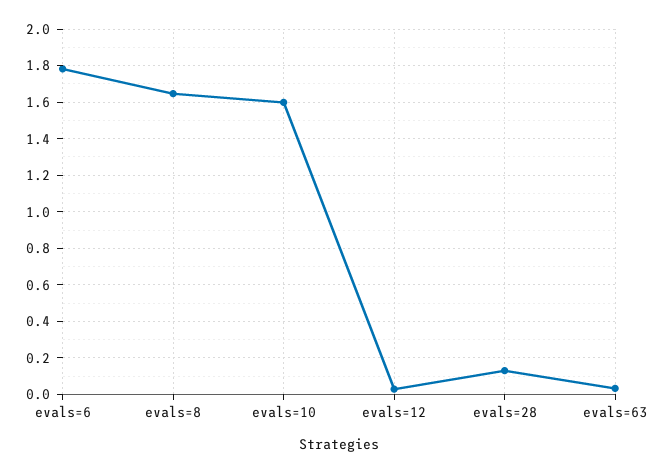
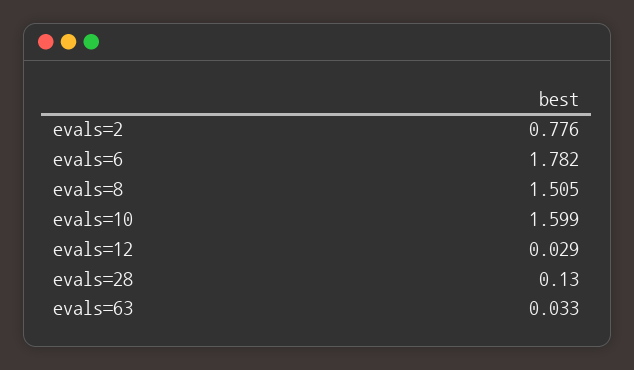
evals=8: 1.65 -> 1.505
evals=2: none -> 0.776

